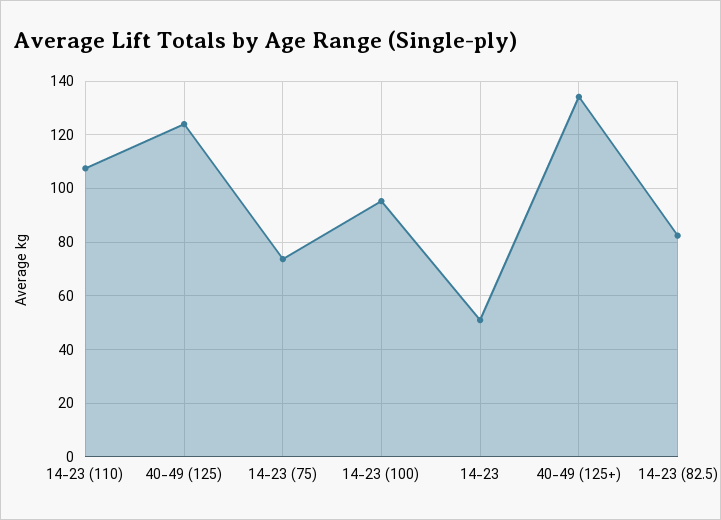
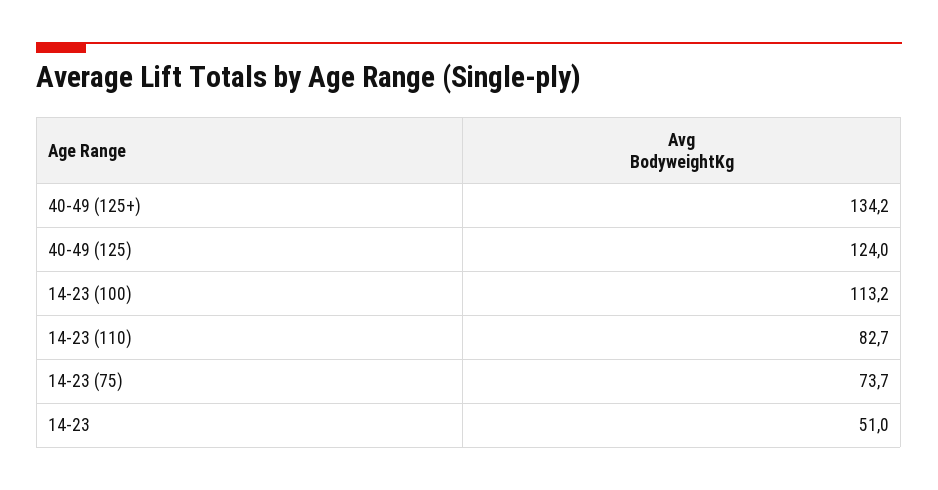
14-23 (110): 107.5 -> 82.7
14-23 (100): 95 -> 113.2
14-23 (82.5): 82.5 -> none

